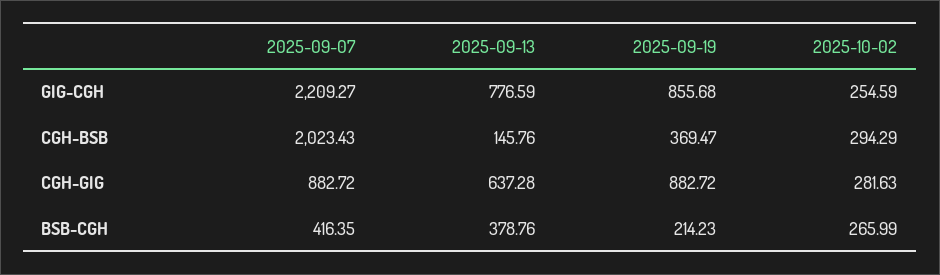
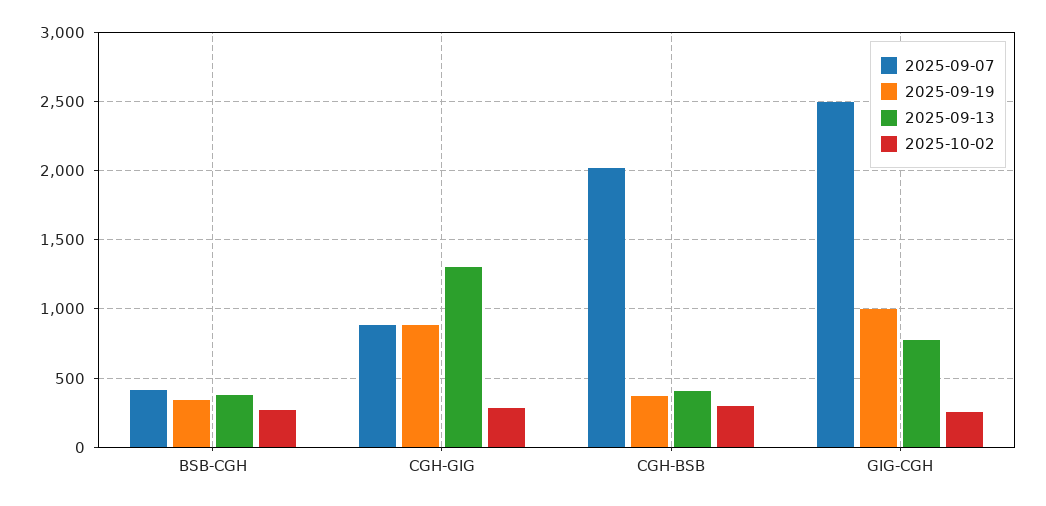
2025-09-07, GIG-CGH: 2209.27 -> 2500
2025-09-19, GIG-CGH: 855.68 -> 1000
2025-09-13, CGH-BSB: 145.76 -> 400
2025-09-13, CGH-GIG: 637.28 -> 1300
2025-09-19, BSB-CGH: 214.23 -> 350

